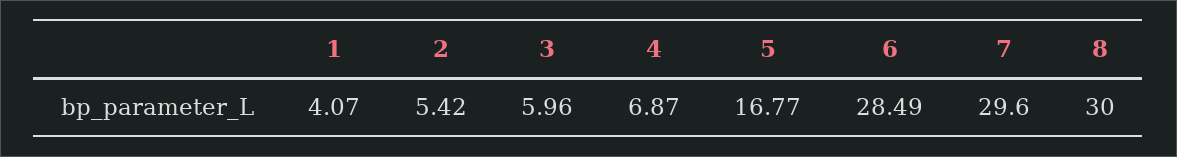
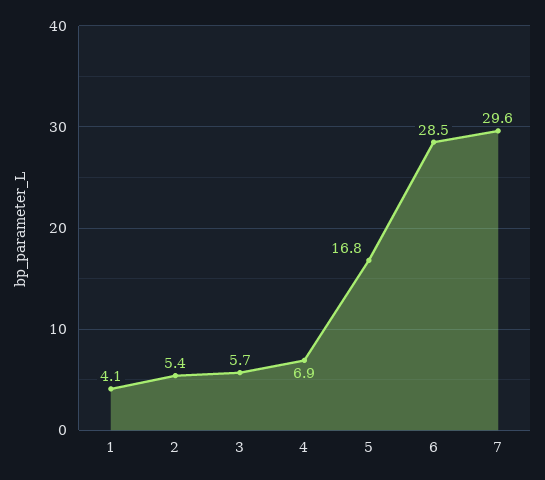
3: 5.96 -> 5.7
8: 30 -> none

